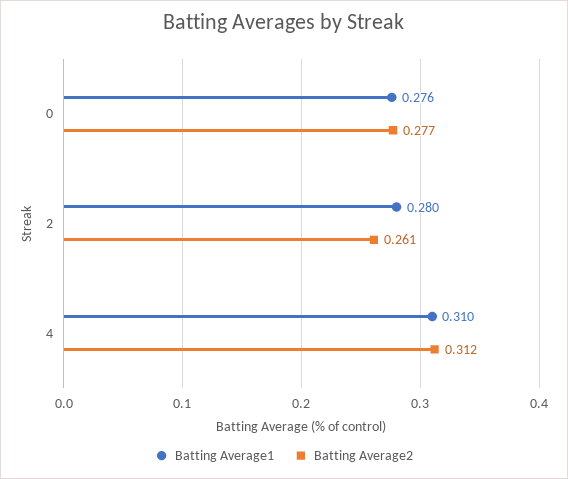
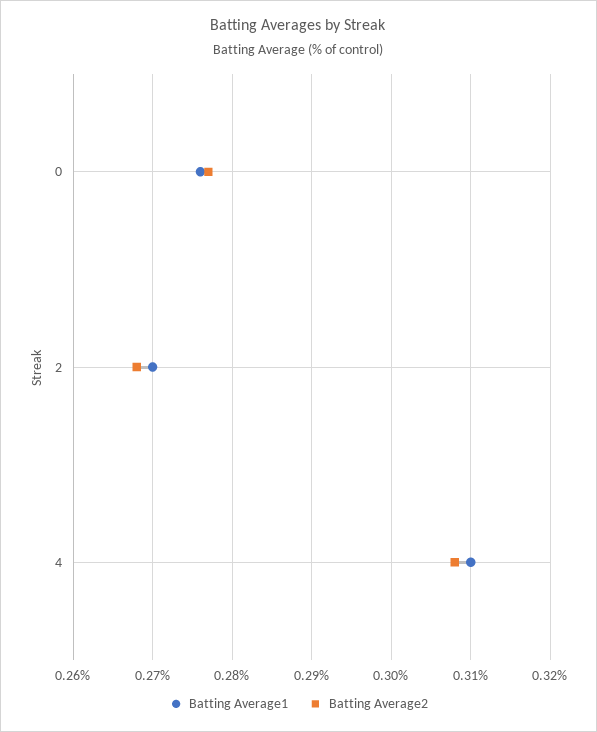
Batting Average1, 2: 0.28 -> 0.27
Batting Average2, 2: 0.261 -> 0.268
Batting Average2, 4: 0.312 -> 0.308

